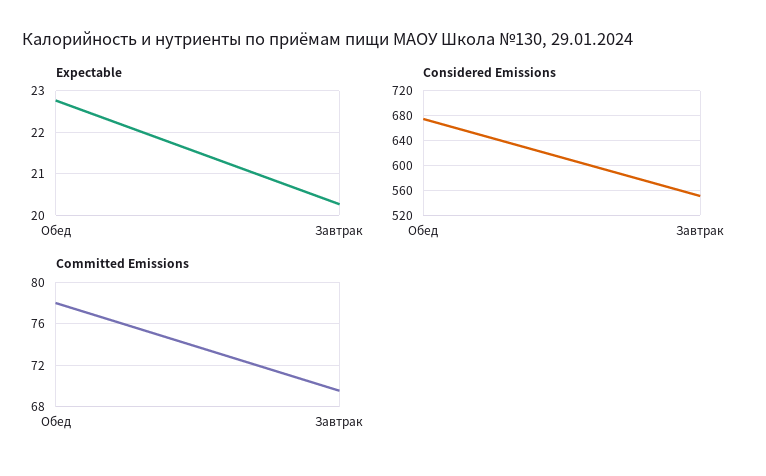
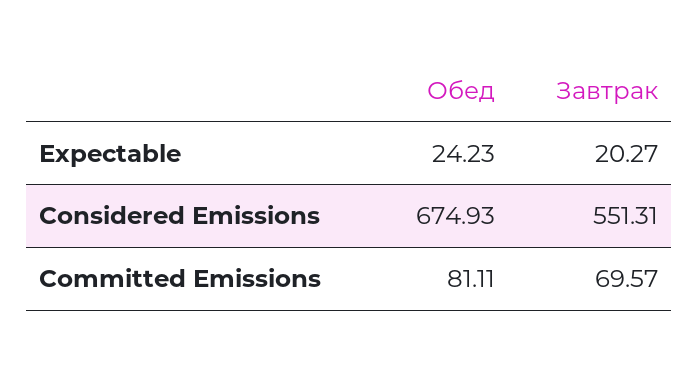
Expectable, Обед: 22.8 -> 24.23
Committed Emissions, Обед: 78 -> 81.11

